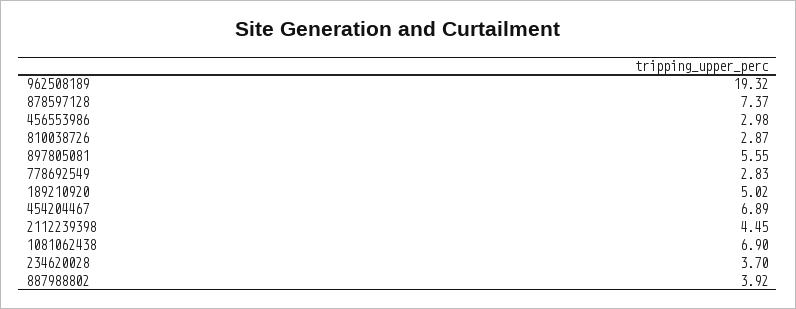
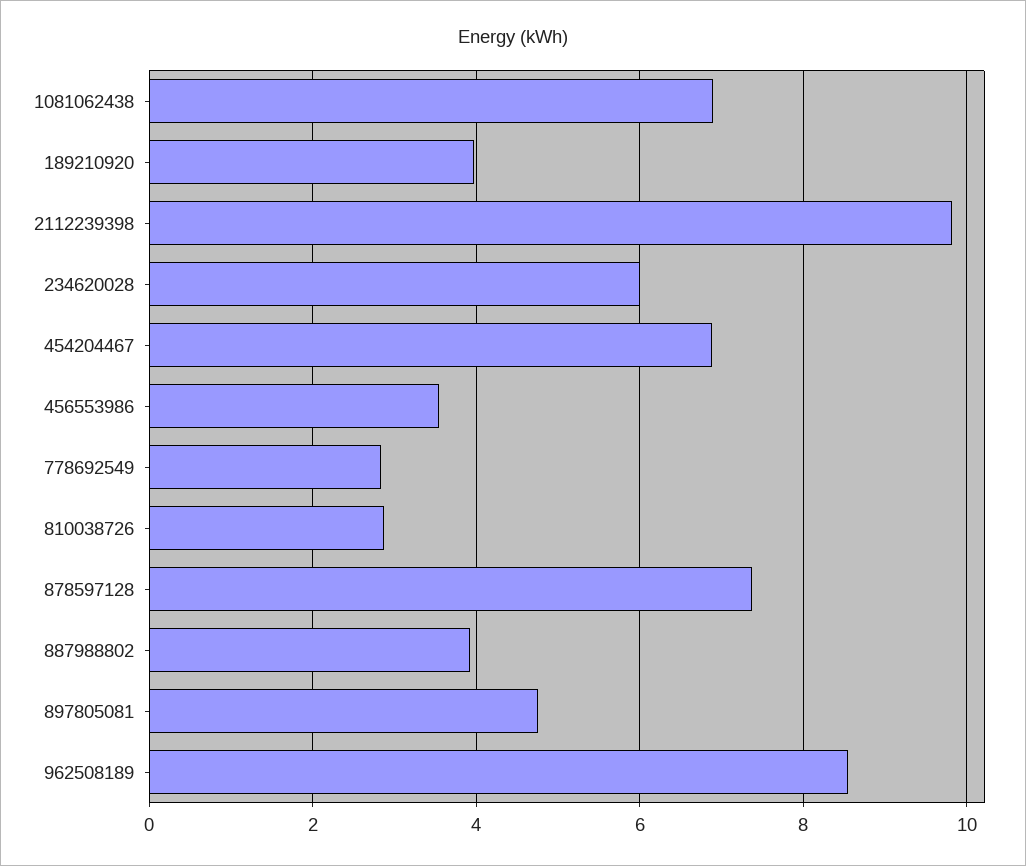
962508189: 19.32 -> 8.6
456553986: 2.98 -> 3.6
897805081: 5.55 -> 4.8
189210920: 5.02 -> 4
2112239398: 4.45 -> 9.8
234620028: 3.7 -> 6

